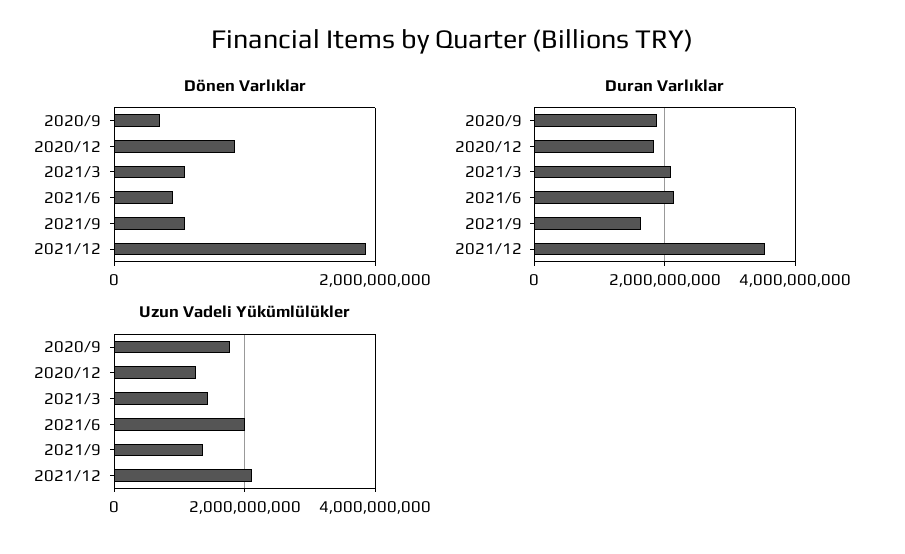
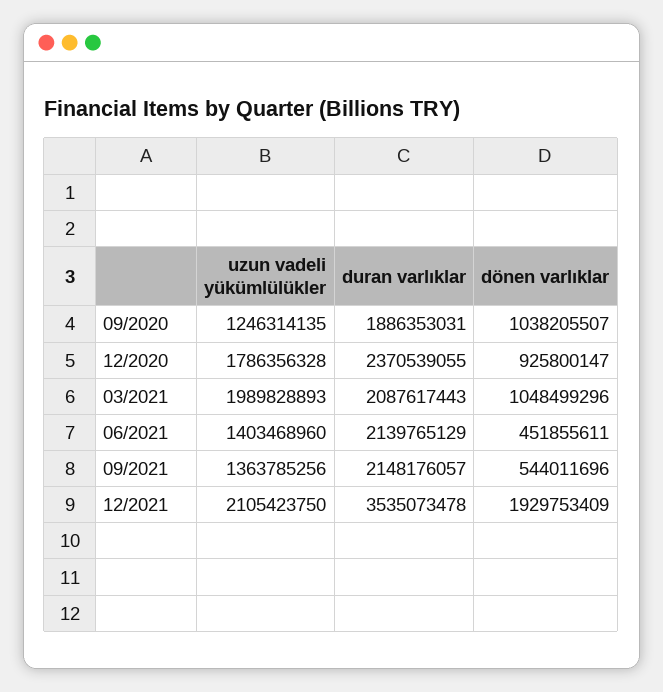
Dönen Varlıklar, 2020/9: 400000000 -> 1038205507
Dönen Varlıklar, 2021/3: 600000000 -> 1048499296
Duran Varlıklar, 2020/12: 1800000000 -> 2370539055
Duran Varlıklar, 2021/9: 1600000000 -> 2148176057
Uzun Vadeli Yükümlülükler, 2020/9: 1800000000 -> 1246314135
Uzun Vadeli Yükümlülükler, 2020/12: 1200000000 -> 1786356328
Uzun Vadeli Yükümlülükler, 2021/3: 1400000000 -> 1989828893
Uzun Vadeli Yükümlülükler, 2021/6: 2000000000 -> 1403468960

